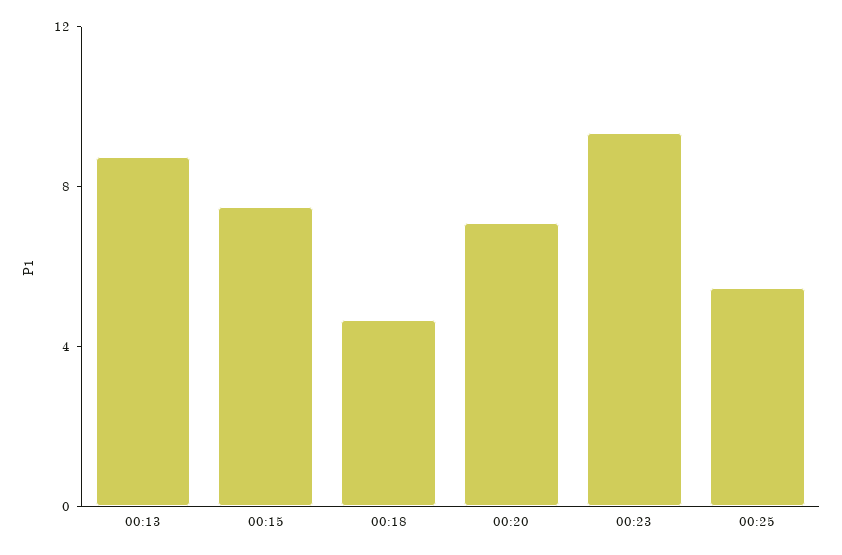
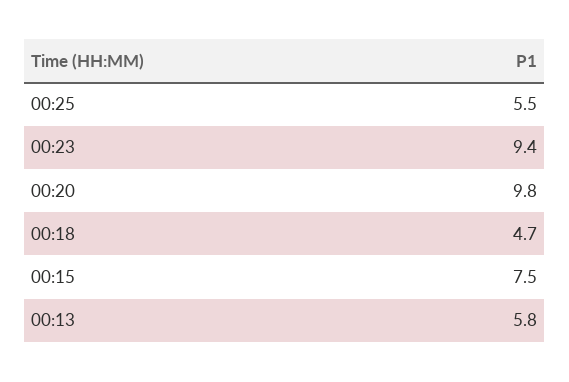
00:13: 9 -> 5.8
00:20: 7 -> 9.8

